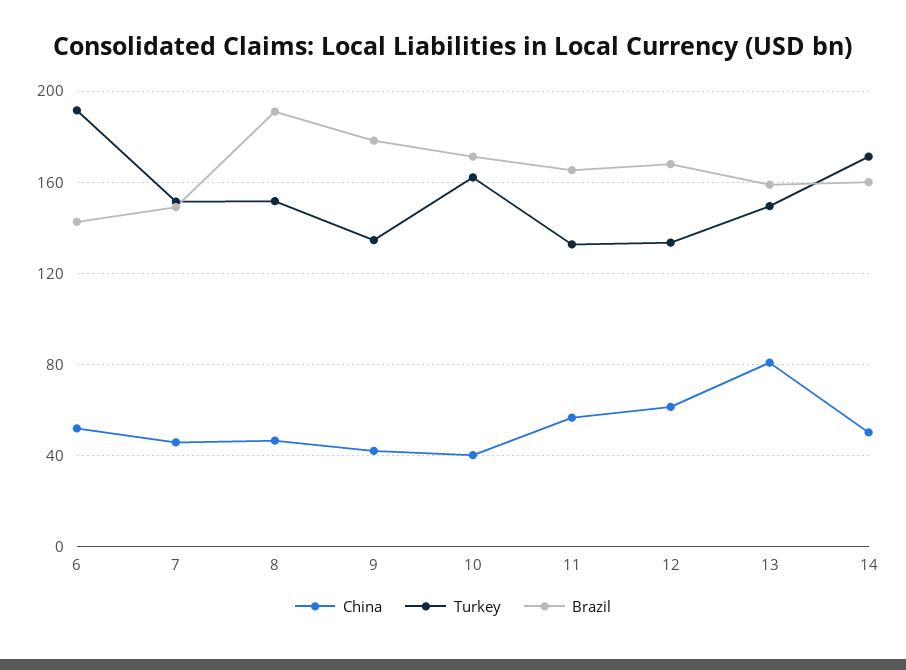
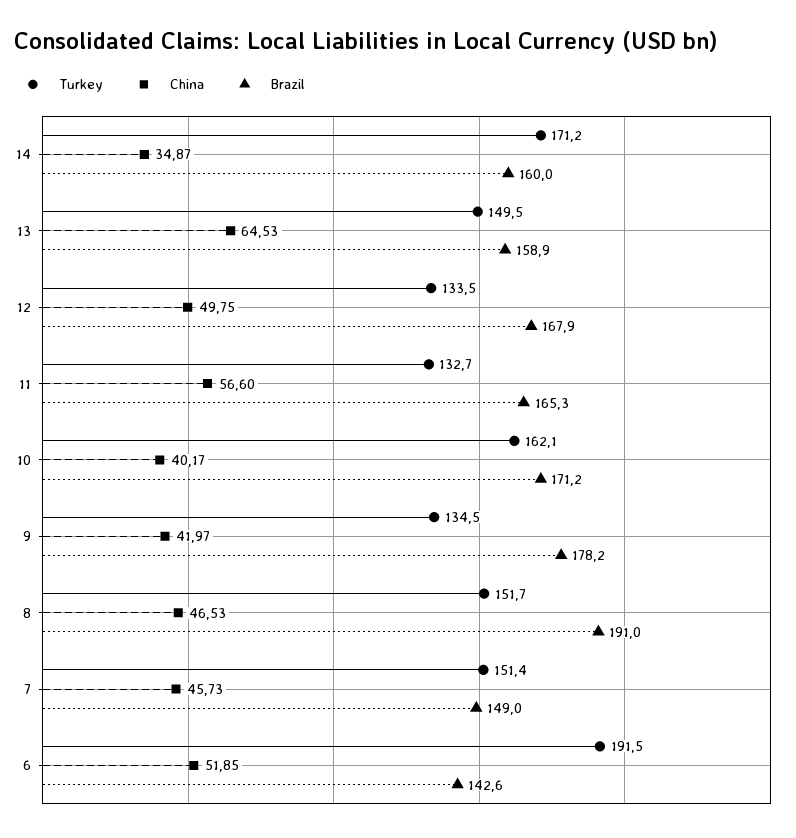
China, 12: 60 -> 49.75
China, 13: 80 -> 64.53
China, 14: 50 -> 34.87

